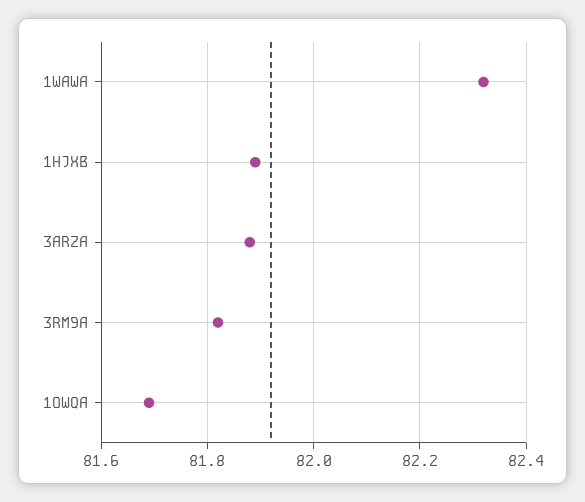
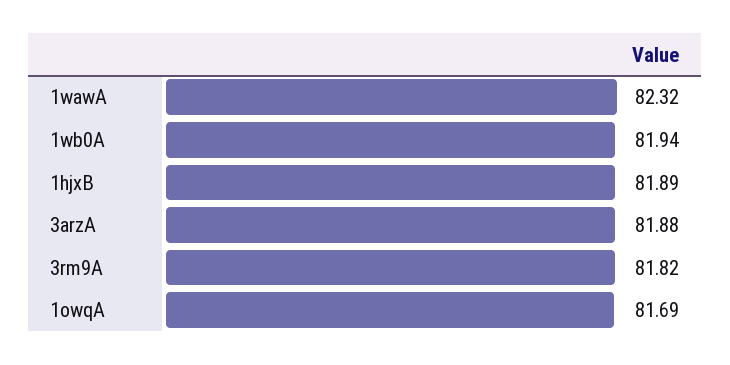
1wb0A: none -> 81.94

